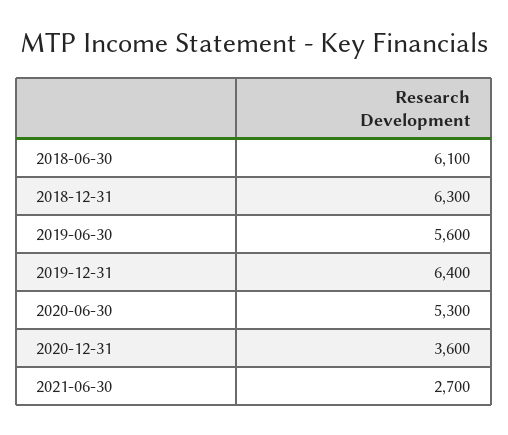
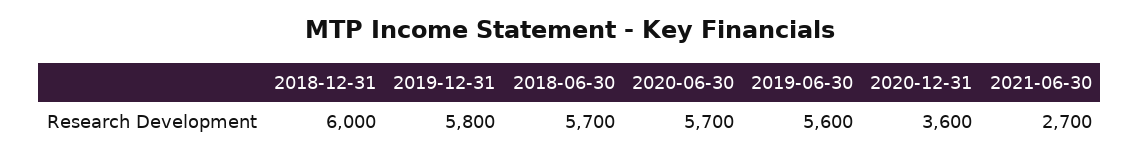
2018-06-30: 6100 -> 5700
2018-12-31: 6300 -> 6000
2019-12-31: 6400 -> 5800
2020-06-30: 5300 -> 5700

